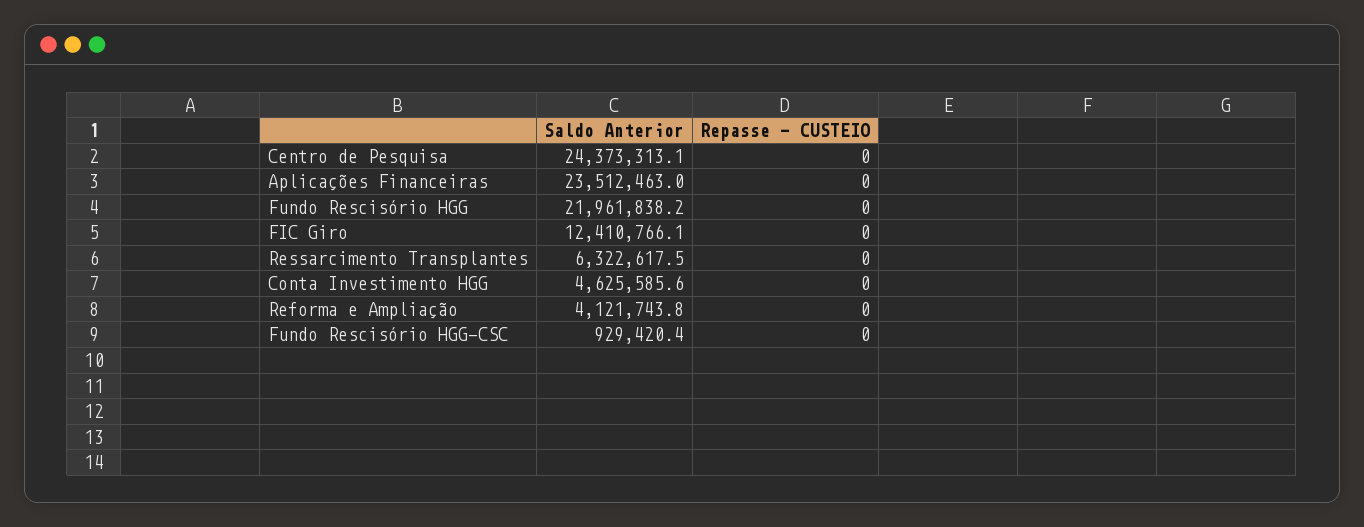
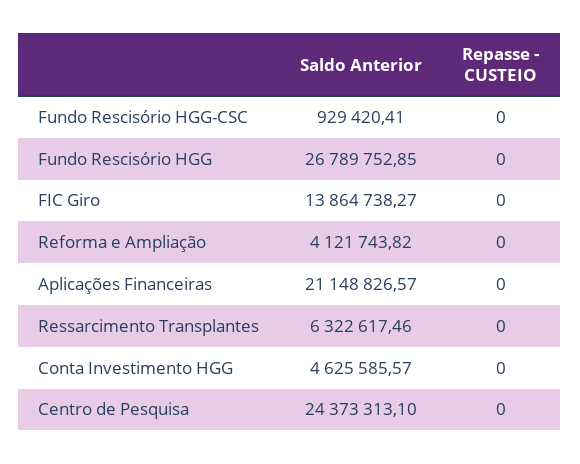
Saldo Anterior, Aplicações Financeiras: 23512463 -> 21148826.57
Saldo Anterior, Fundo Rescisório HGG: 21961838.2 -> 26789752.85
Saldo Anterior, FIC Giro: 12410766.1 -> 13864738.27

